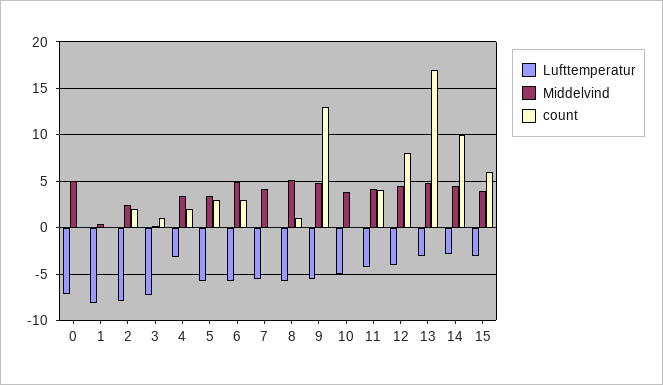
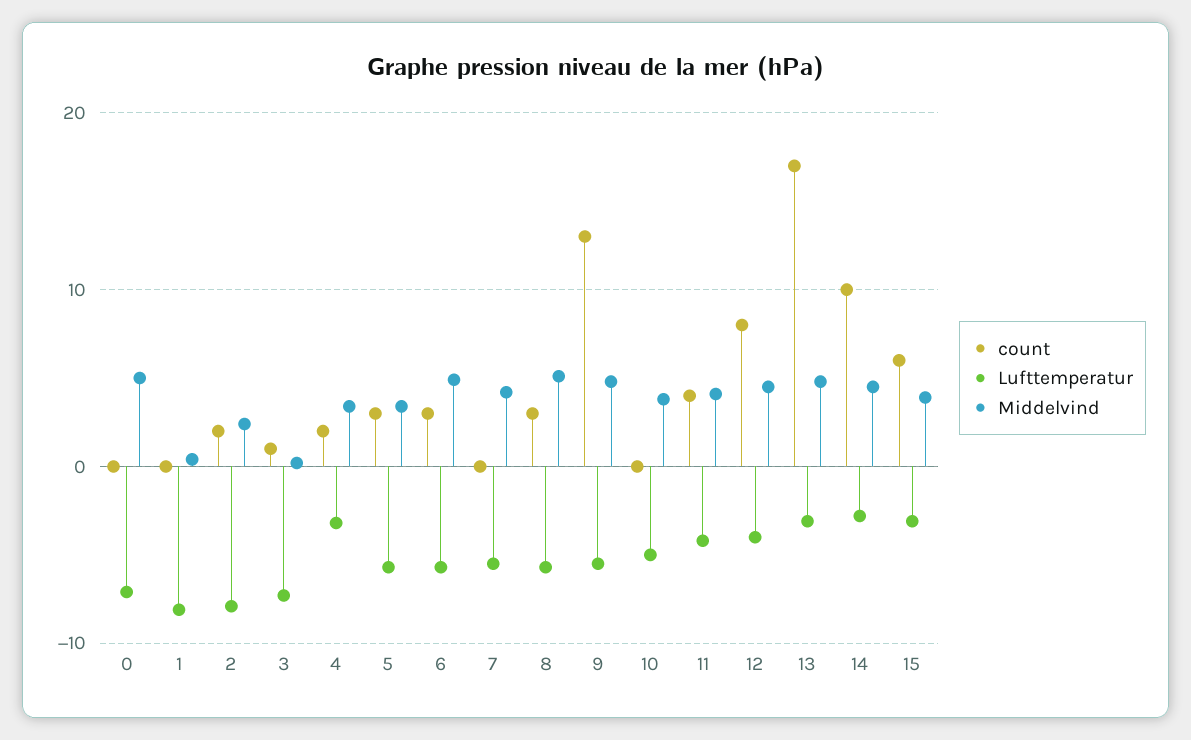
count, 8: 1 -> 3

